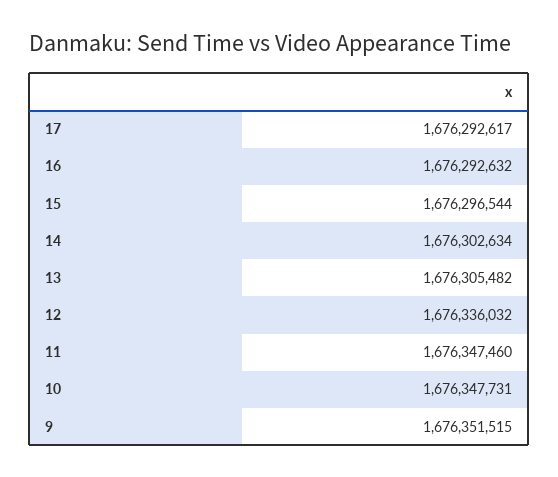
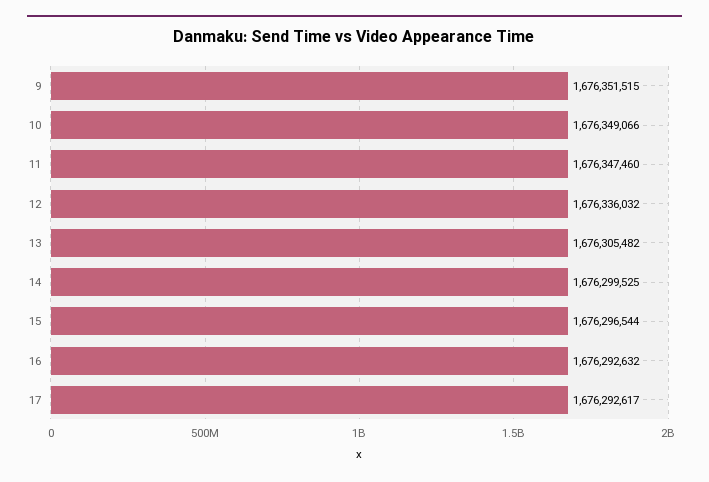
14: 1676302634 -> 1676299525
10: 1676347731 -> 1676349066

